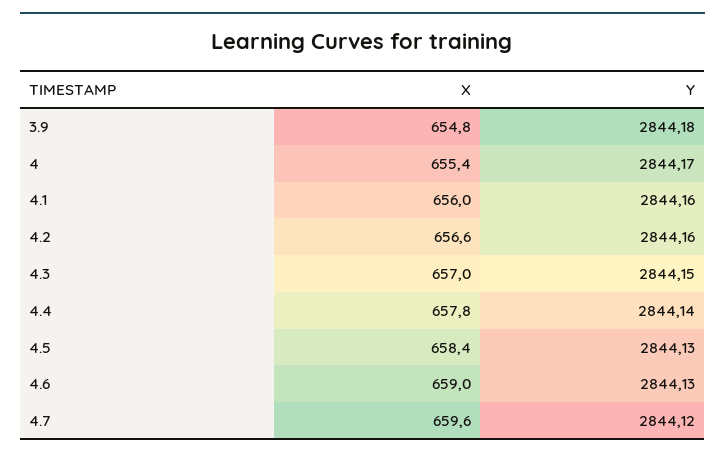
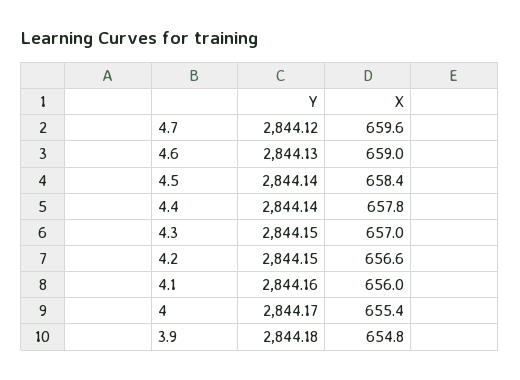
Y, 4.2: 2844.16 -> 2844.15
Y, 4.5: 2844.13 -> 2844.14

